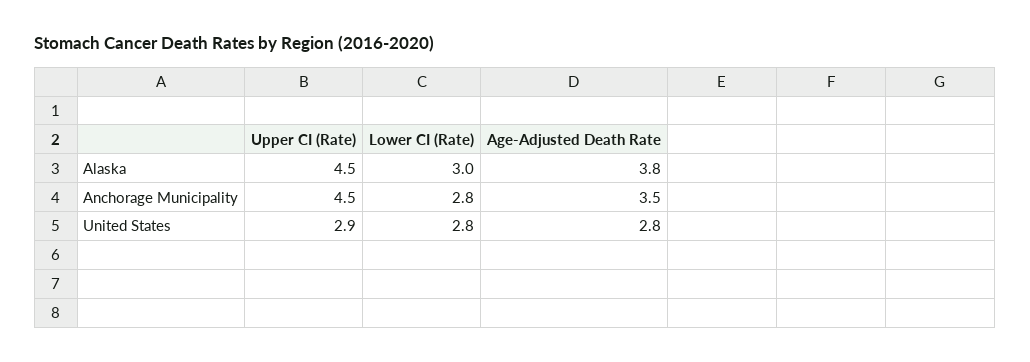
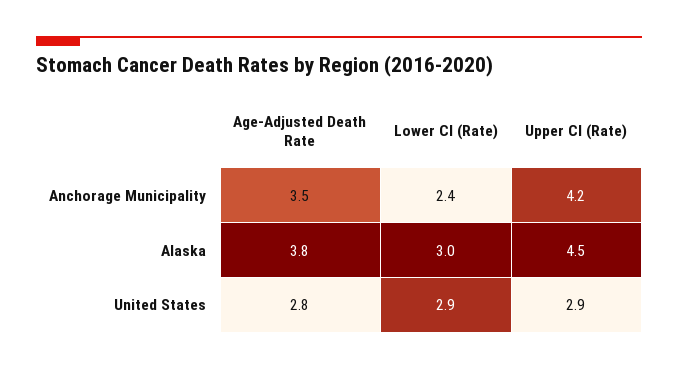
Upper CI (Rate), Anchorage Municipality: 4.5 -> 4.2
Lower CI (Rate), Anchorage Municipality: 2.8 -> 2.4
Lower CI (Rate), United States: 2.8 -> 2.9

